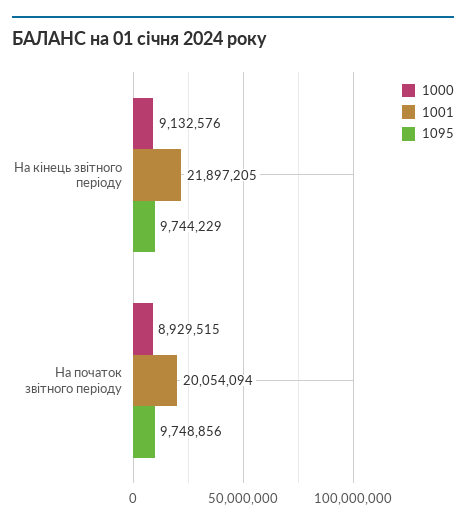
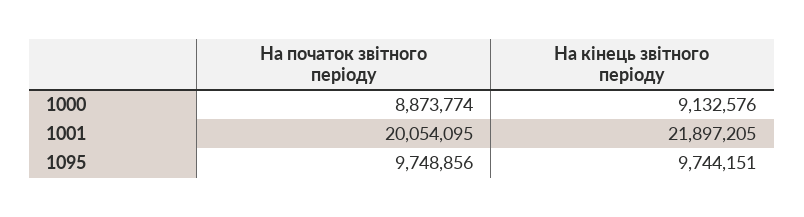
1095, На кінець звітного періоду: 9744229 -> 9744151
1000, На початок звітного періоду: 8929515 -> 8873774
1001, На початок звітного періоду: 20054094 -> 20054095

